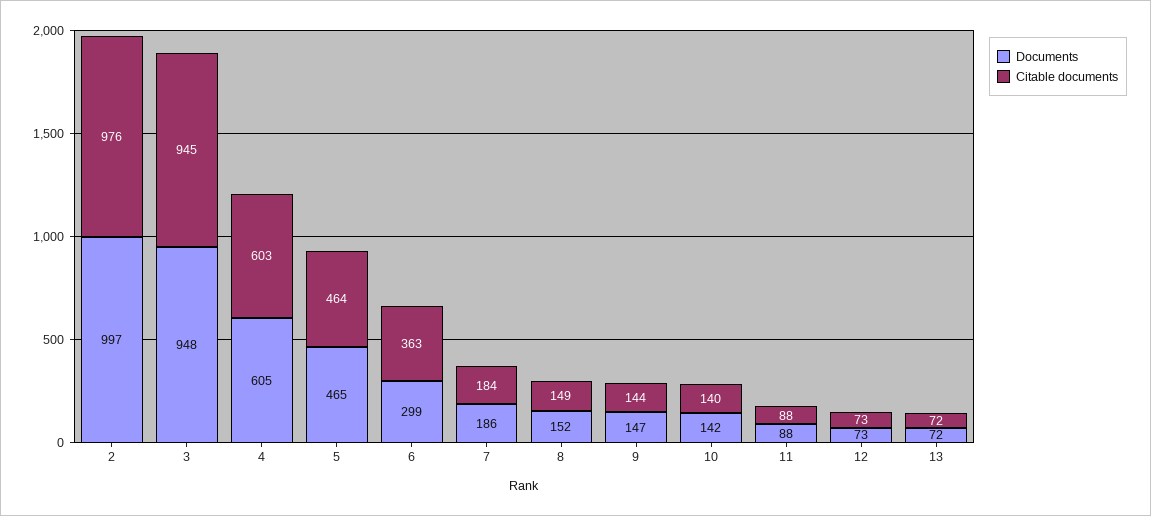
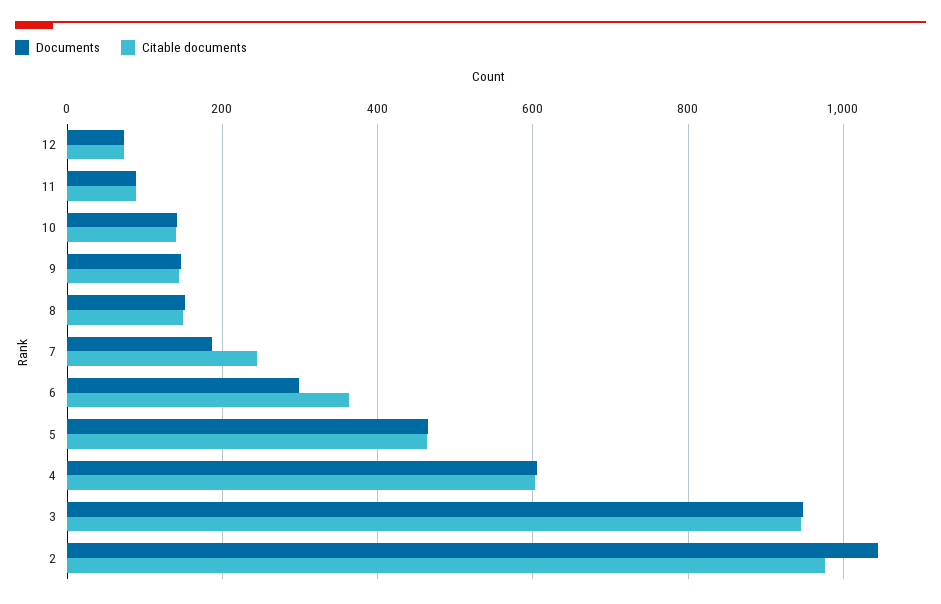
Documents, 2: 997 -> 1040
Citable documents, 7: 184 -> 240
Documents, 13: 72 -> none
Citable documents, 13: 72 -> none

